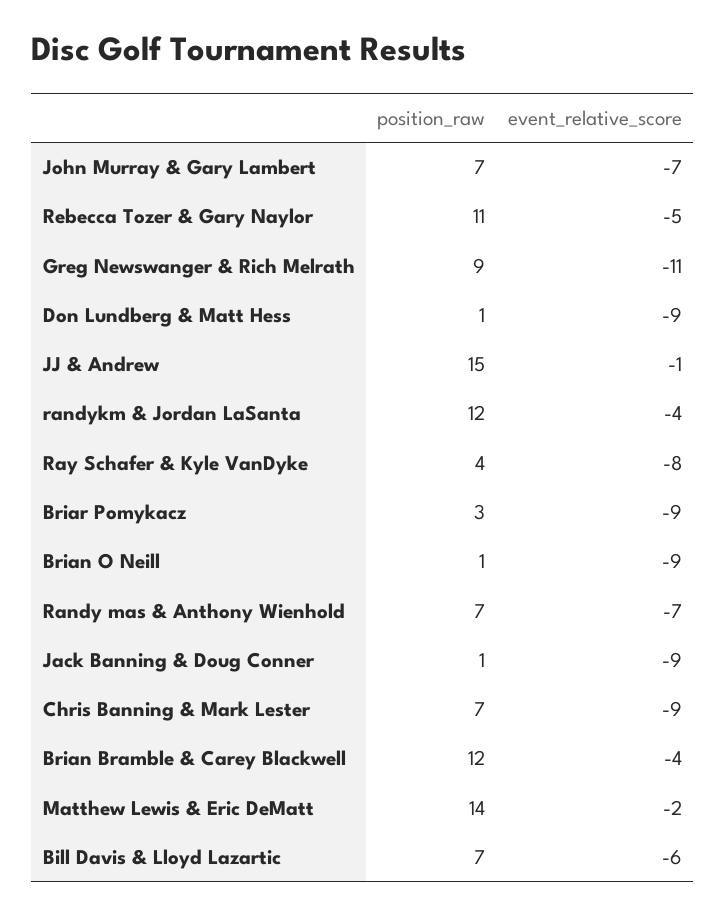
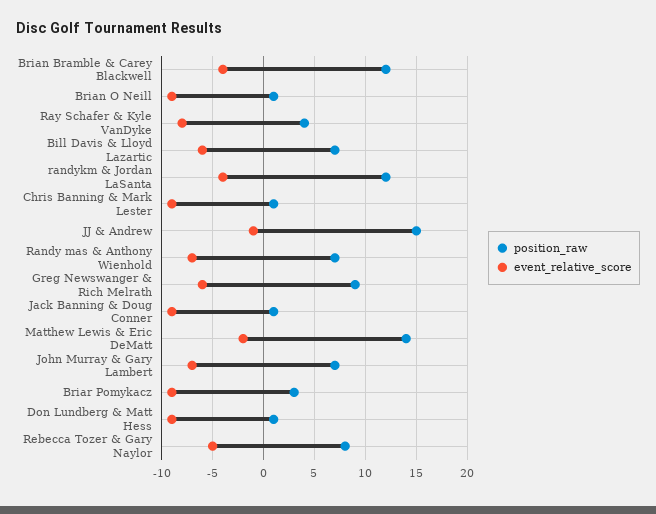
position_raw, Rebecca Tozer & Gary Naylor: 11 -> 8
event_relative_score, Greg Newswanger & Rich Melrath: -11 -> -6
position_raw, Chris Banning & Mark Lester: 7 -> 1

